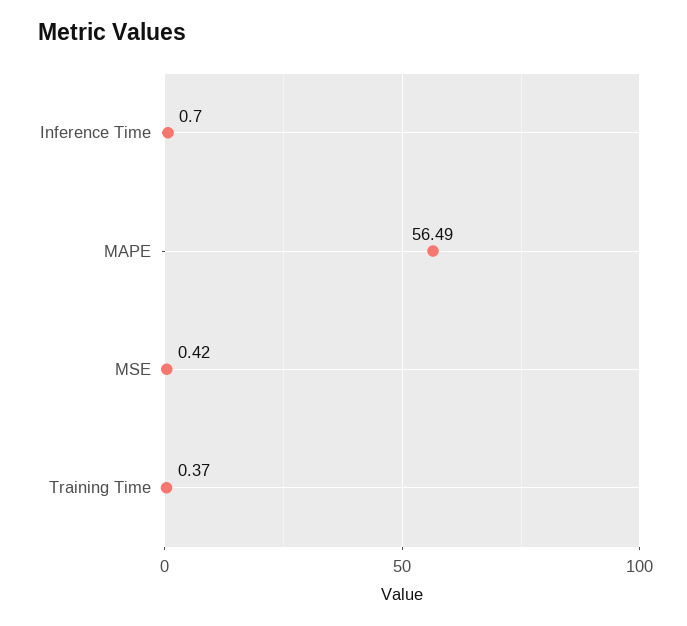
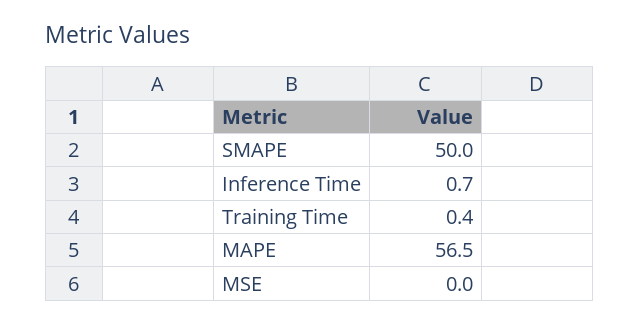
MSE: 0.42 -> 0
SMAPE: none -> 50

